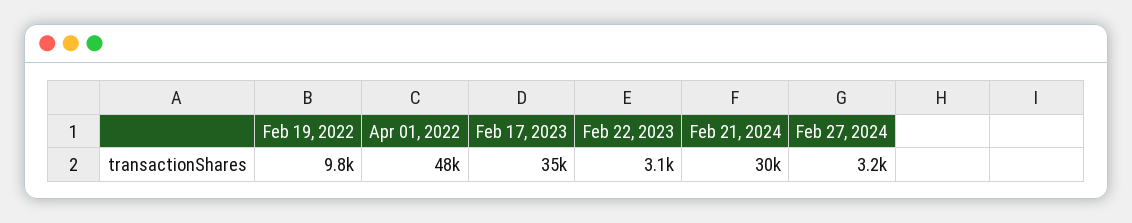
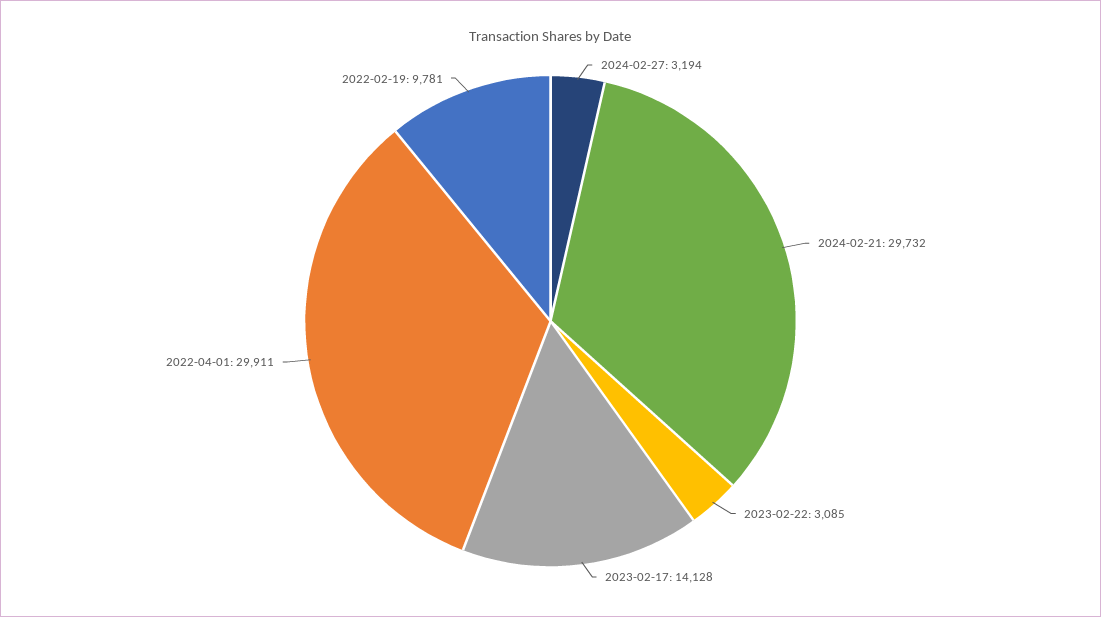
Apr 01, 2022: 48000 -> 29911
Feb 17, 2023: 35000 -> 14128

